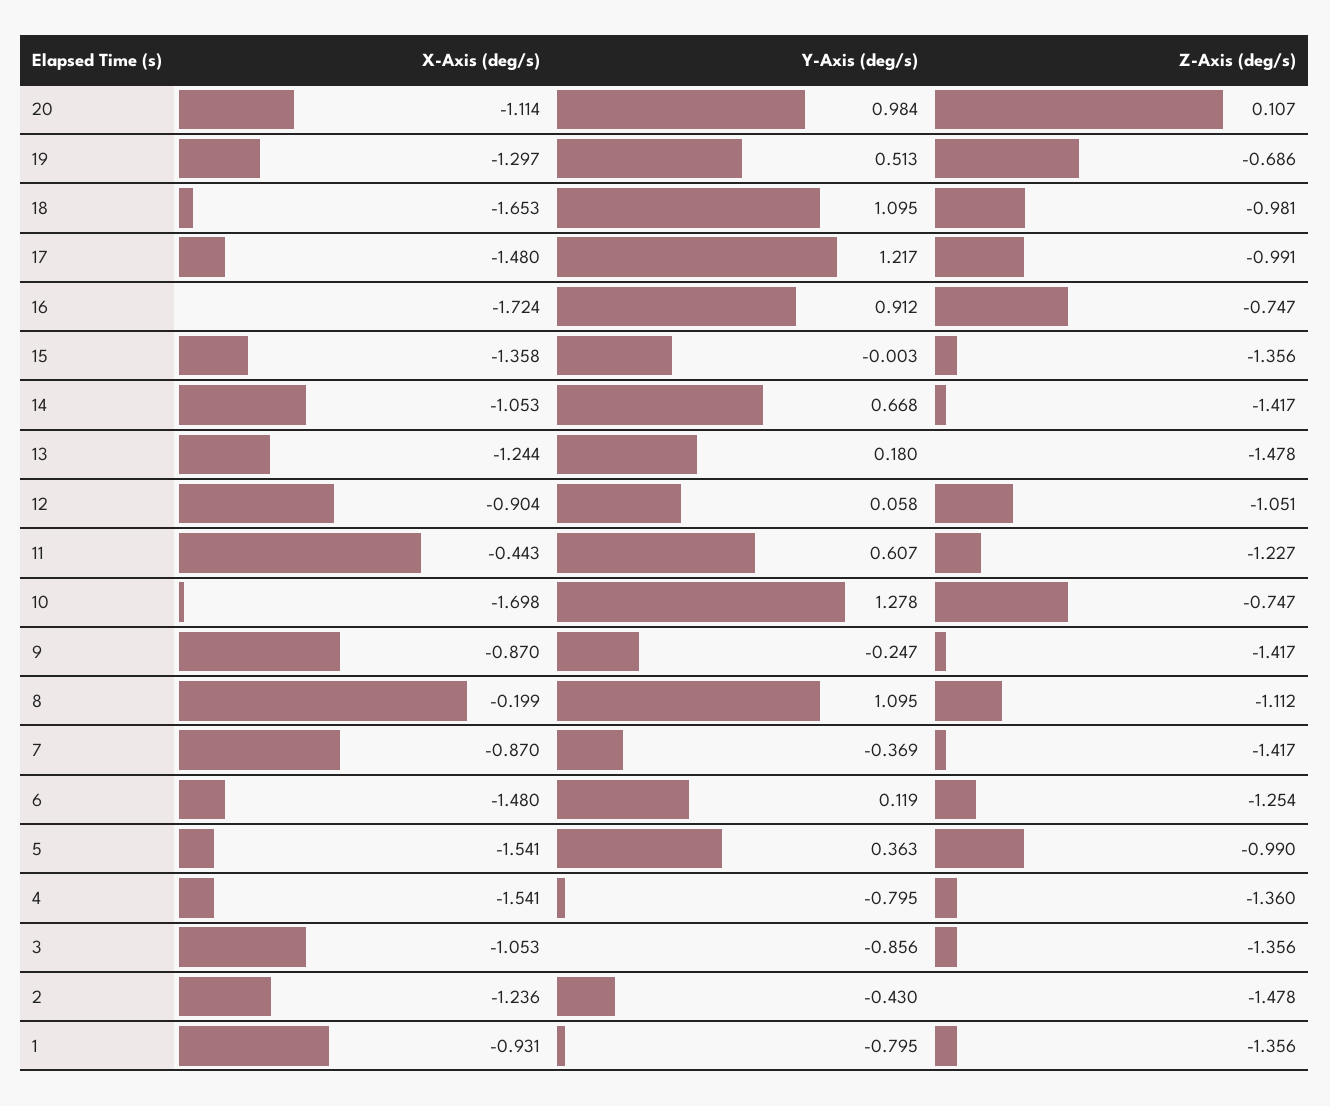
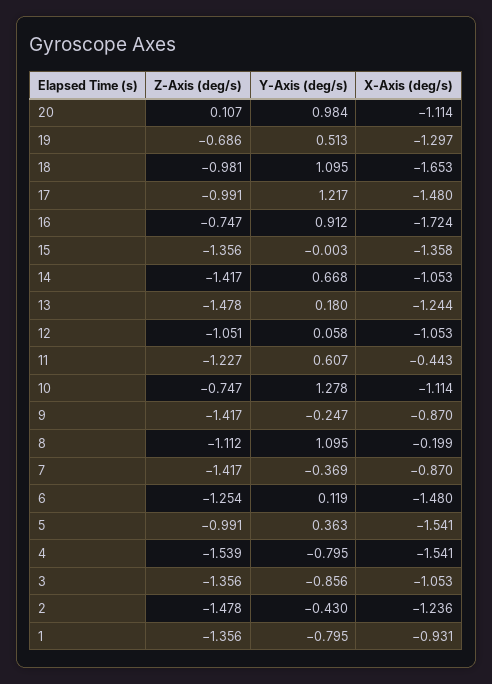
X-Axis (deg/s), 12: -0.904 -> -1.053
X-Axis (deg/s), 10: -1.698 -> -1.114
Z-Axis (deg/s), 5: -0.99 -> -0.991
Z-Axis (deg/s), 4: -1.36 -> -1.539

